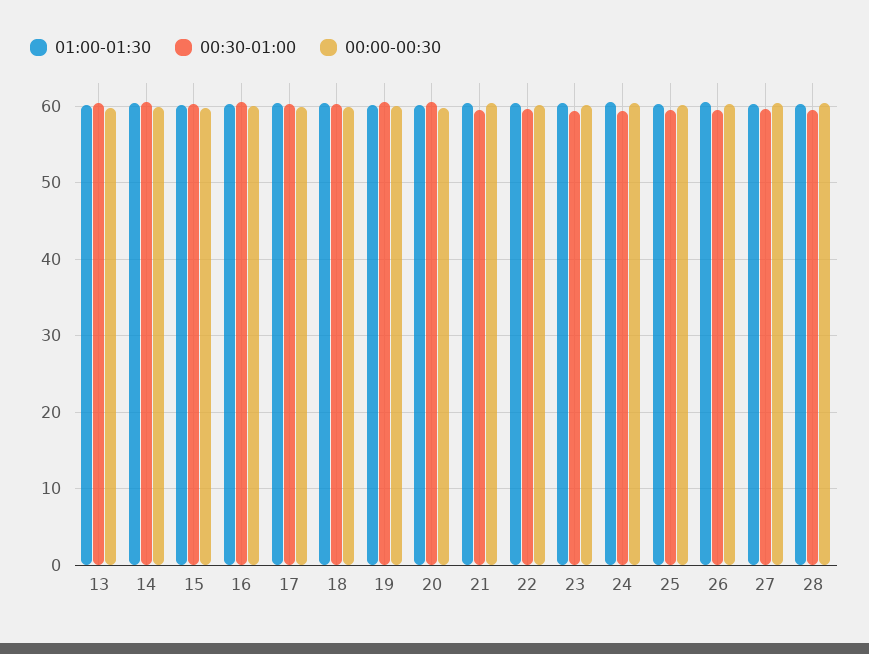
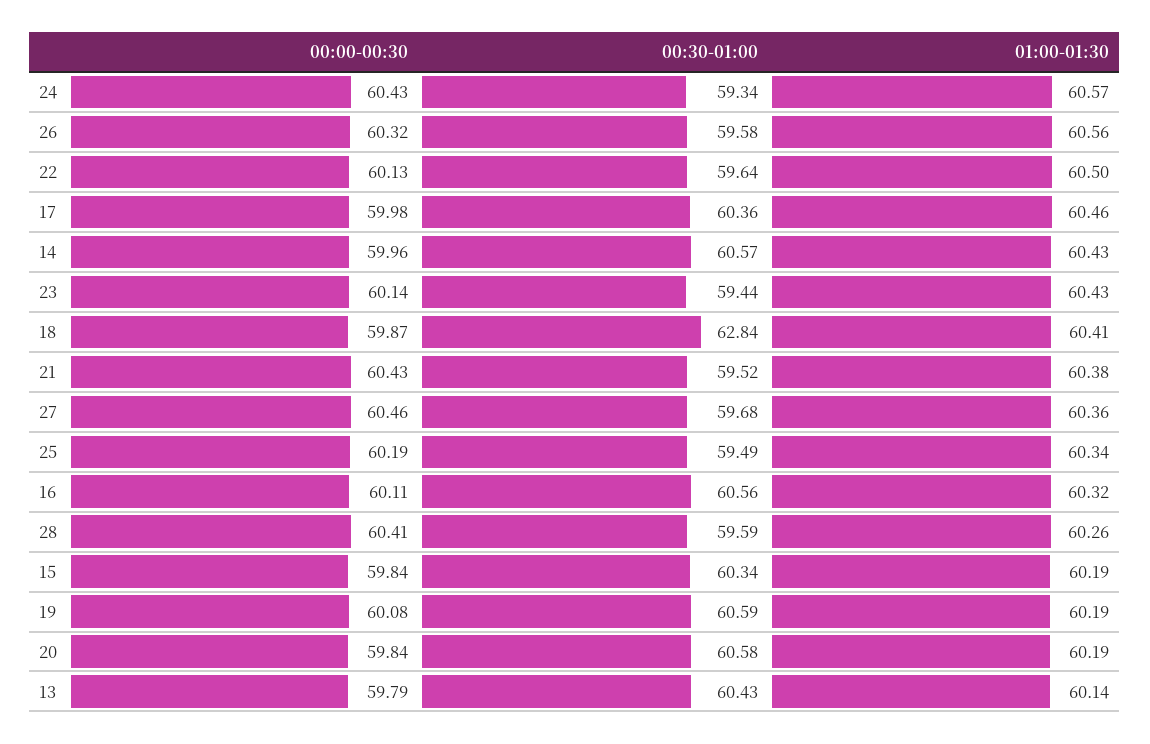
00:30-01:00, 18: 60 -> 62.84

